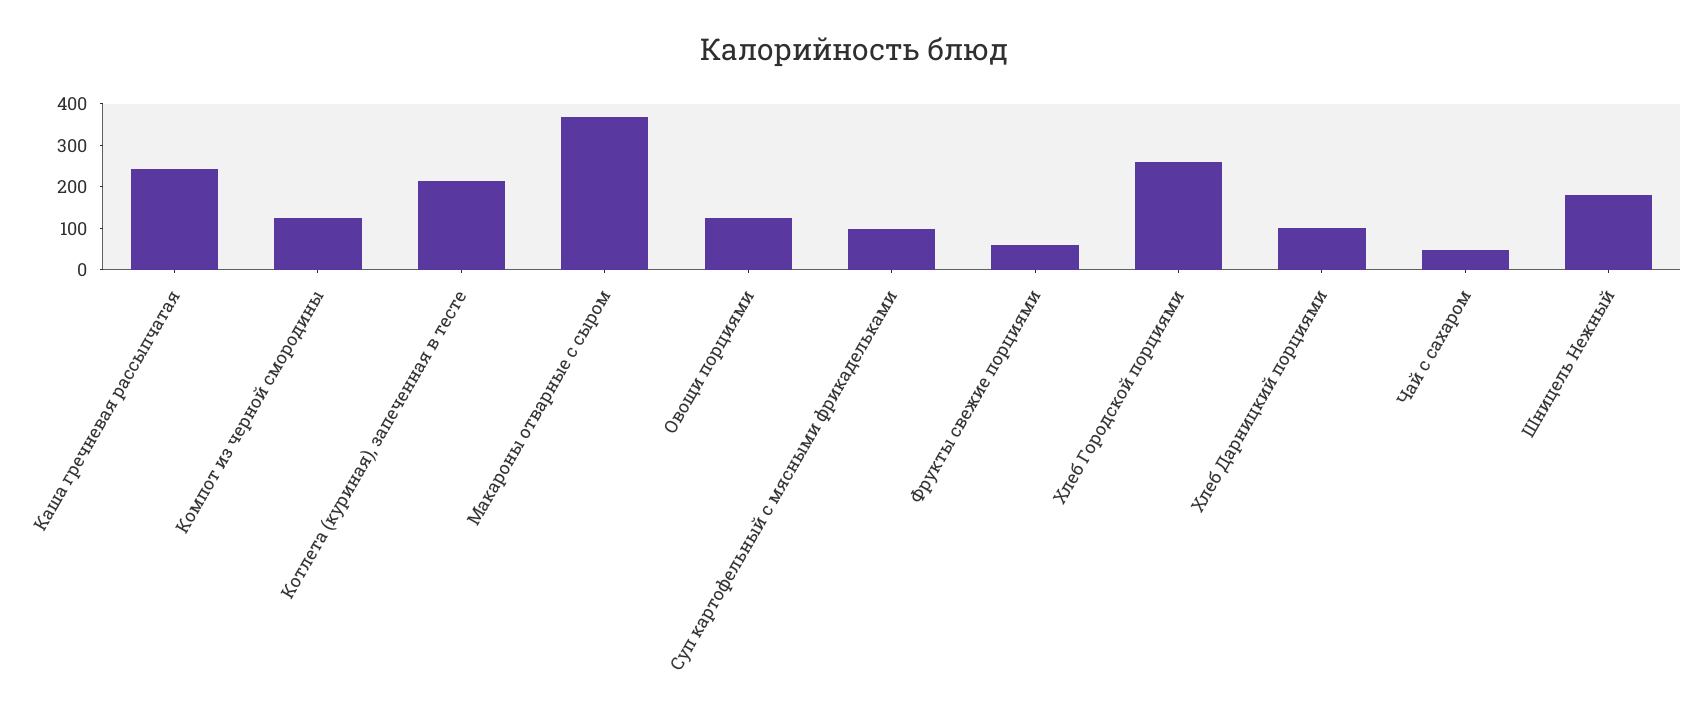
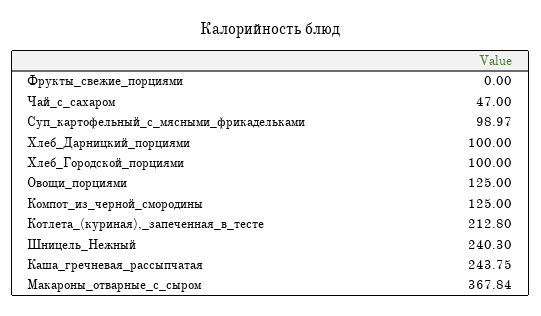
Фрукты свежие порциями: 60 -> 0
Хлеб Городской порциями: 260 -> 100
Шницель Нежный: 180 -> 240.3

